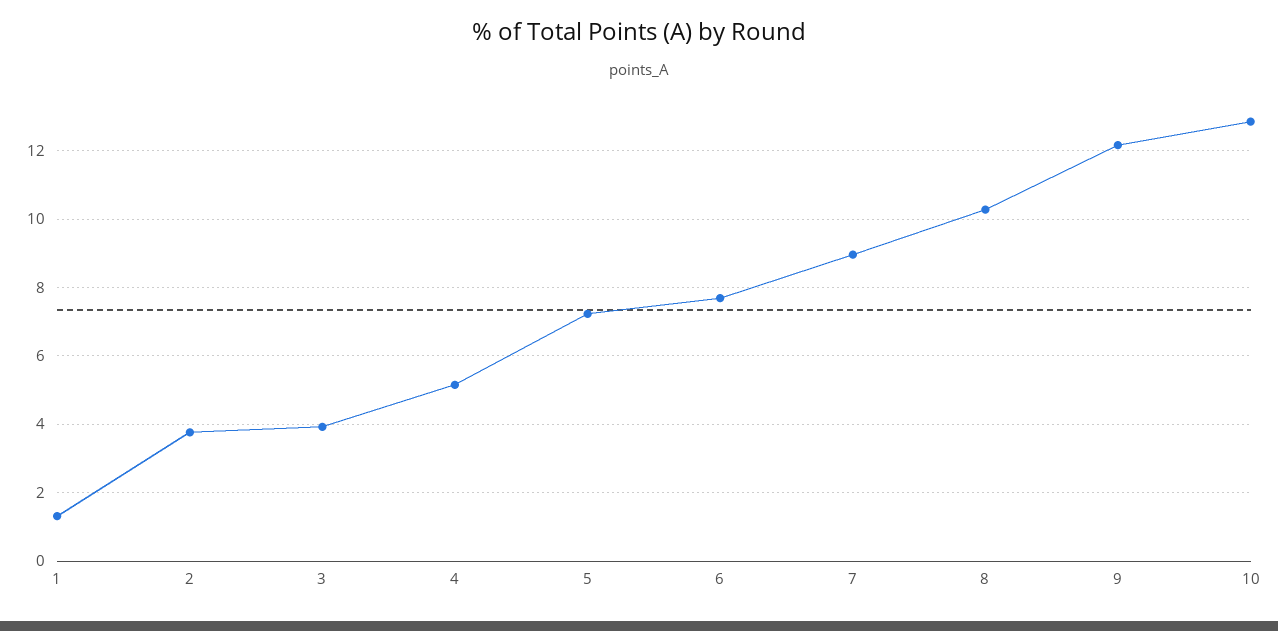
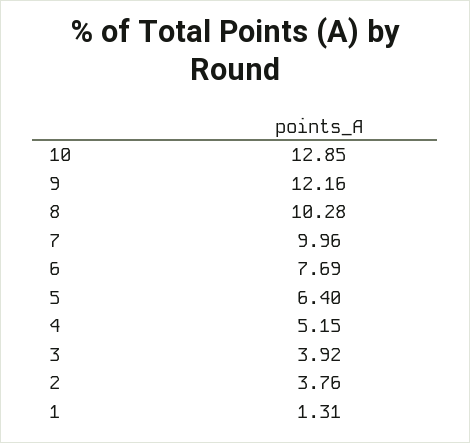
5: 7.2 -> 6.4
7: 9 -> 9.96

